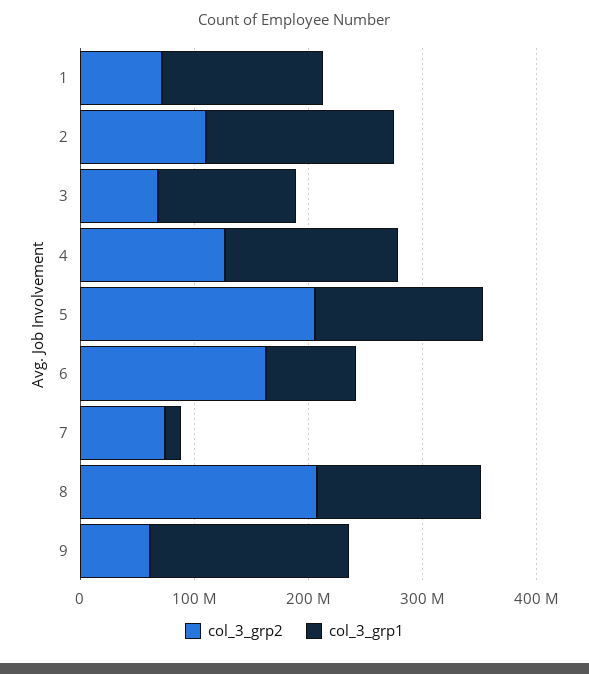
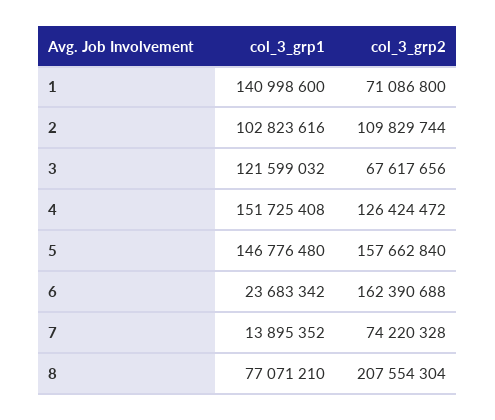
col_3_grp1, 2: 160000000 -> 102823616
col_3_grp2, 5: 200000000 -> 157662840
col_3_grp1, 6: 80000000 -> 23683342
col_3_grp1, 8: 140000000 -> 77071210
col_3_grp2, 9: 60000000 -> none
col_3_grp1, 9: 180000000 -> none

